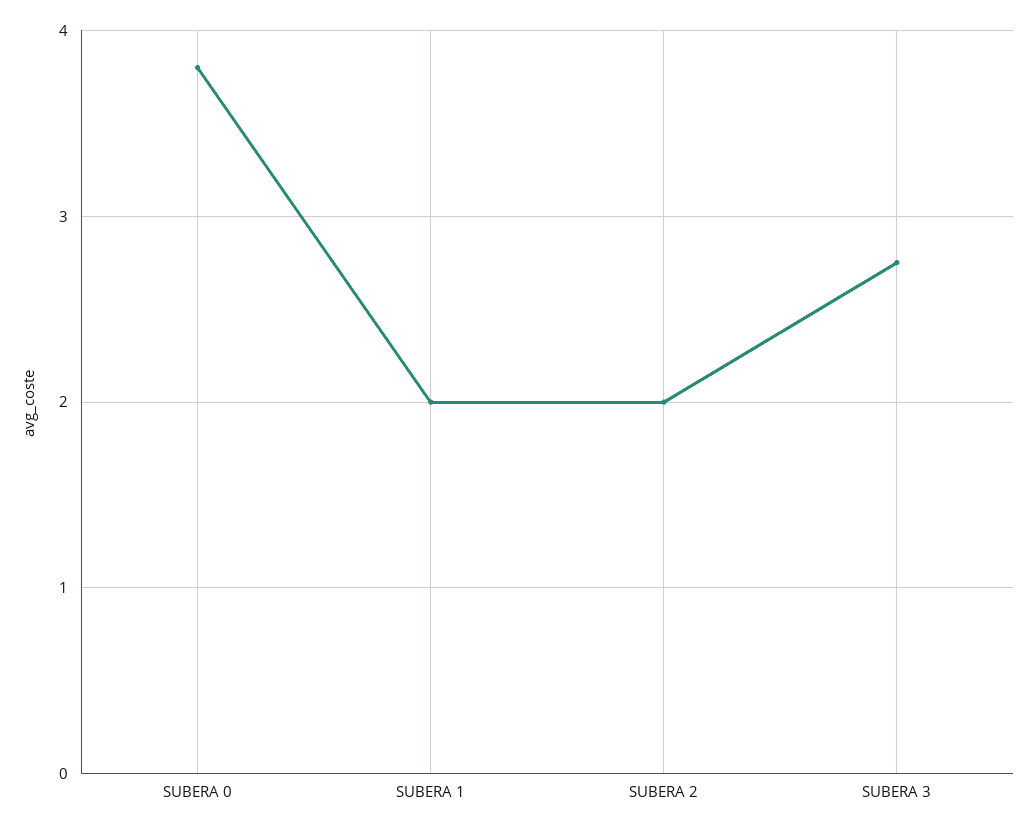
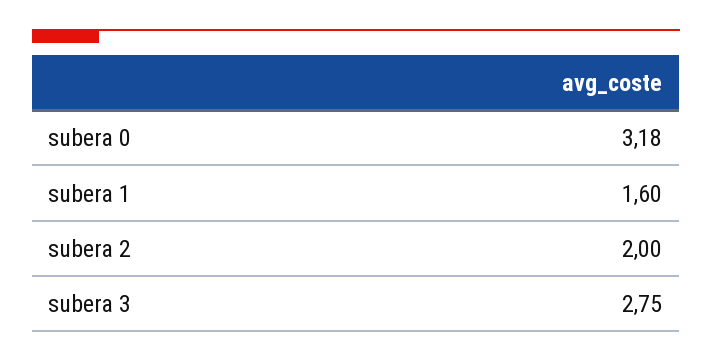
SUBERA 0: 3.8 -> 3.18
SUBERA 1: 2 -> 1.6

